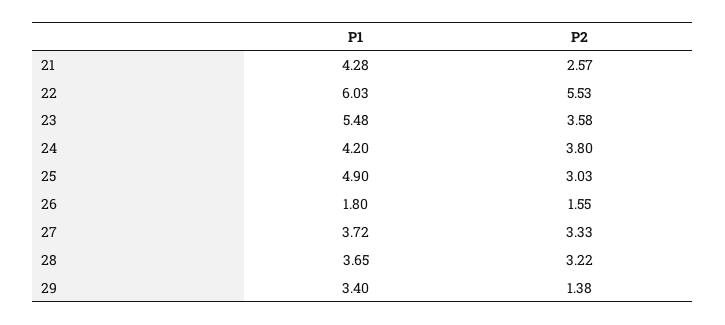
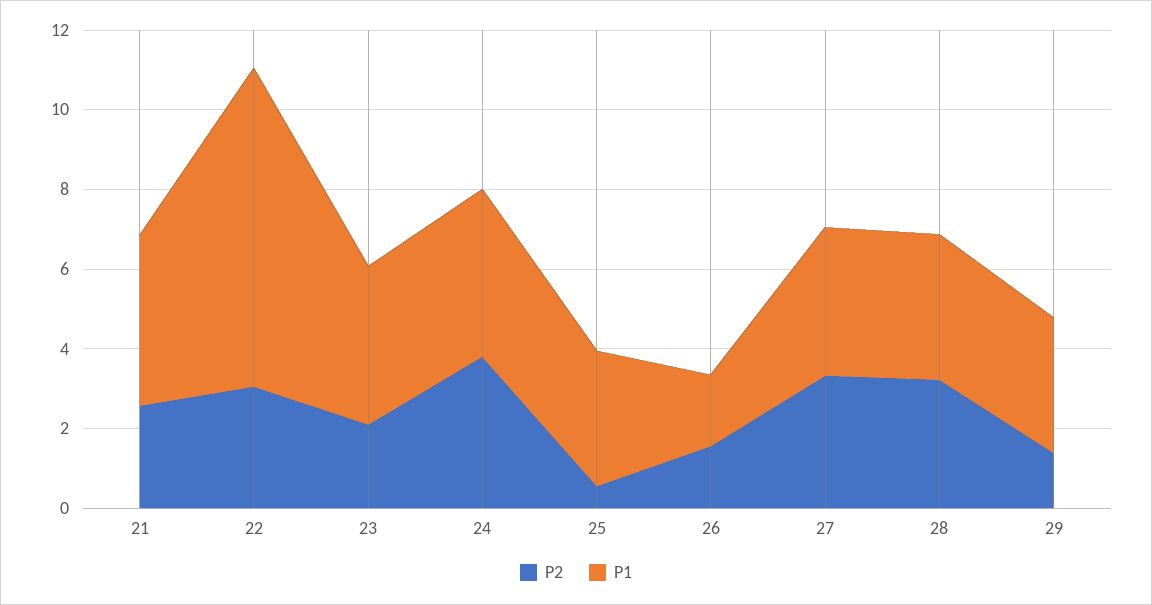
P1, 22: 6.03 -> 8
P2, 22: 5.53 -> 3
P1, 23: 5.48 -> 4
P2, 23: 3.58 -> 2
P1, 25: 4.9 -> 3.5
P2, 25: 3.03 -> 0.5

